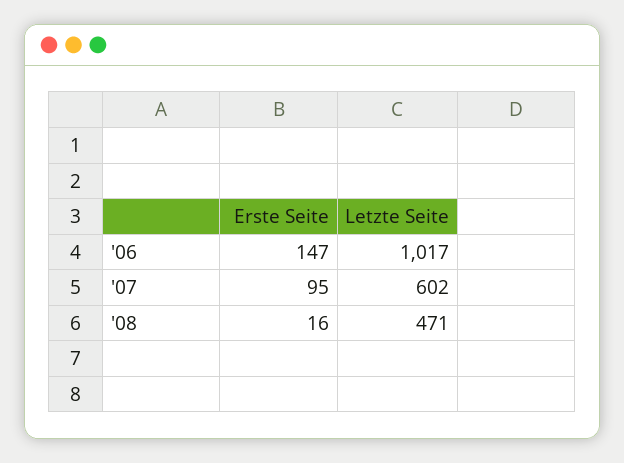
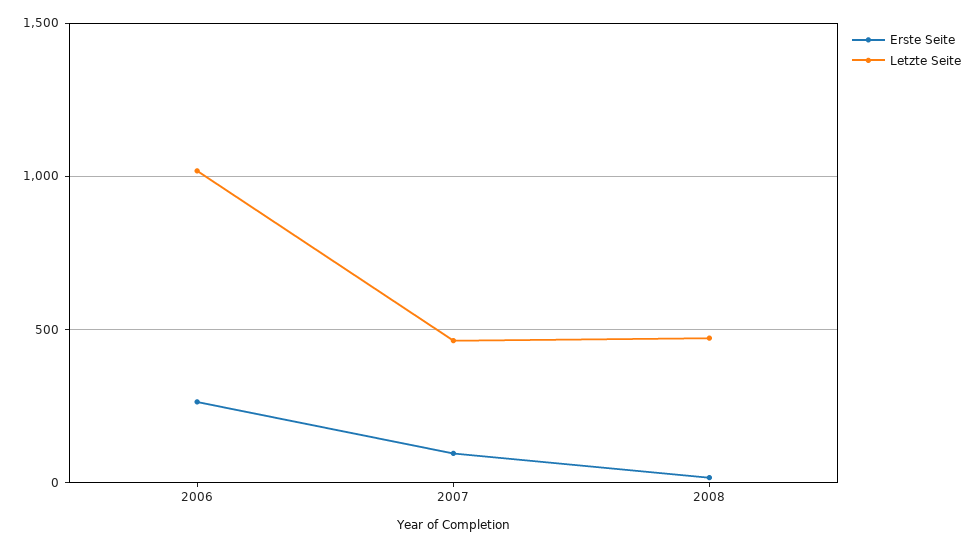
Erste Seite, '06: 147 -> 250
Letzte Seite, '07: 602 -> 450

